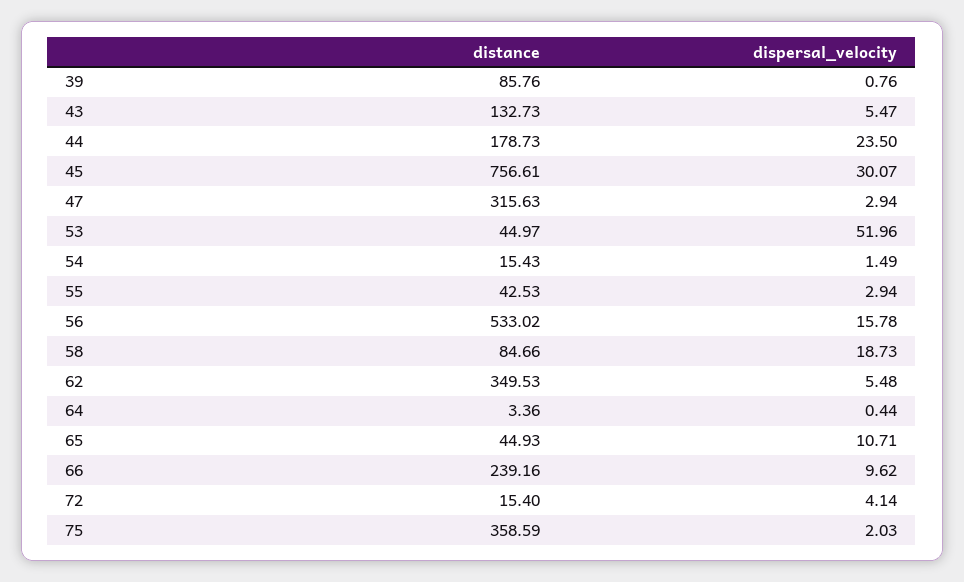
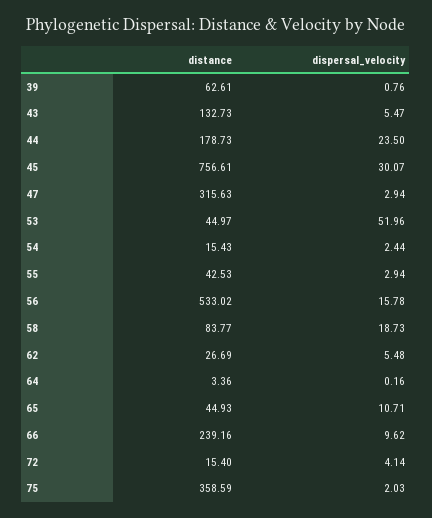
distance, 39: 85.76 -> 62.61
dispersal_velocity, 54: 1.49 -> 2.44
distance, 58: 84.66 -> 83.77
distance, 62: 349.53 -> 26.69
dispersal_velocity, 64: 0.44 -> 0.16

